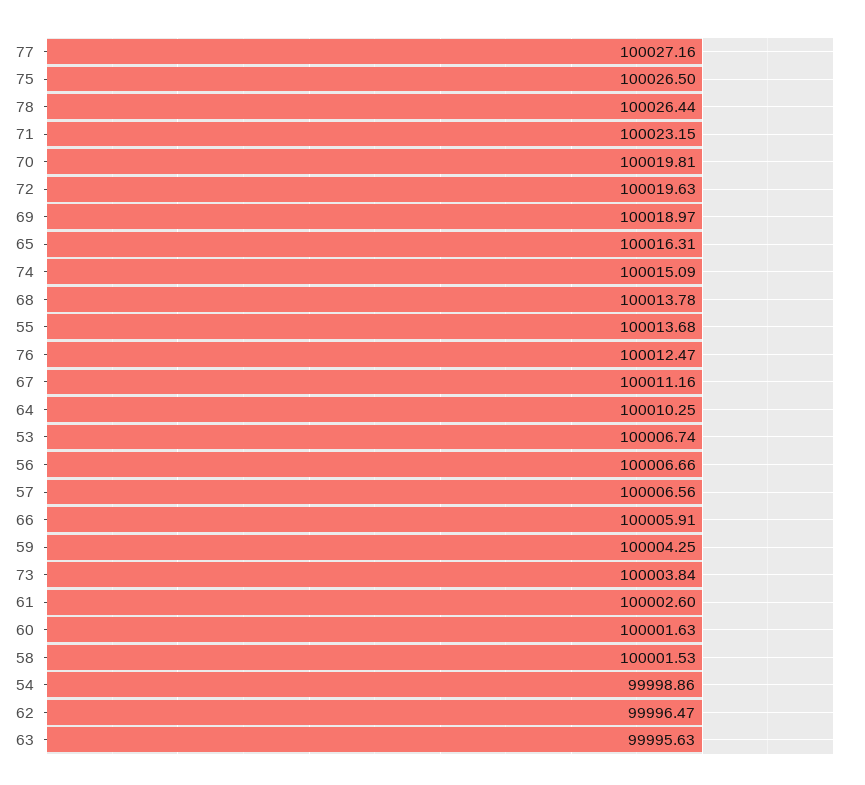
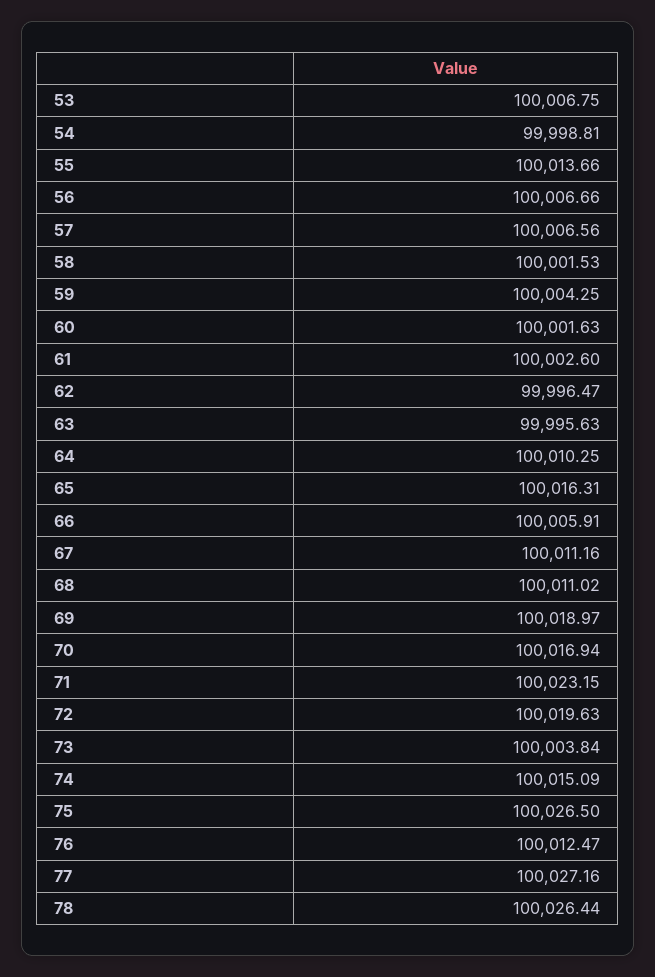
70: 100019.81 -> 100016.94
68: 100013.78 -> 100011.02
55: 100013.68 -> 100013.66
53: 100006.74 -> 100006.75
54: 99998.86 -> 99998.81

